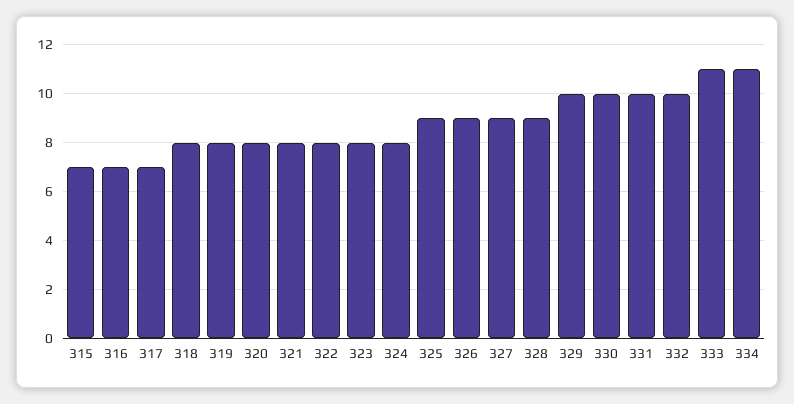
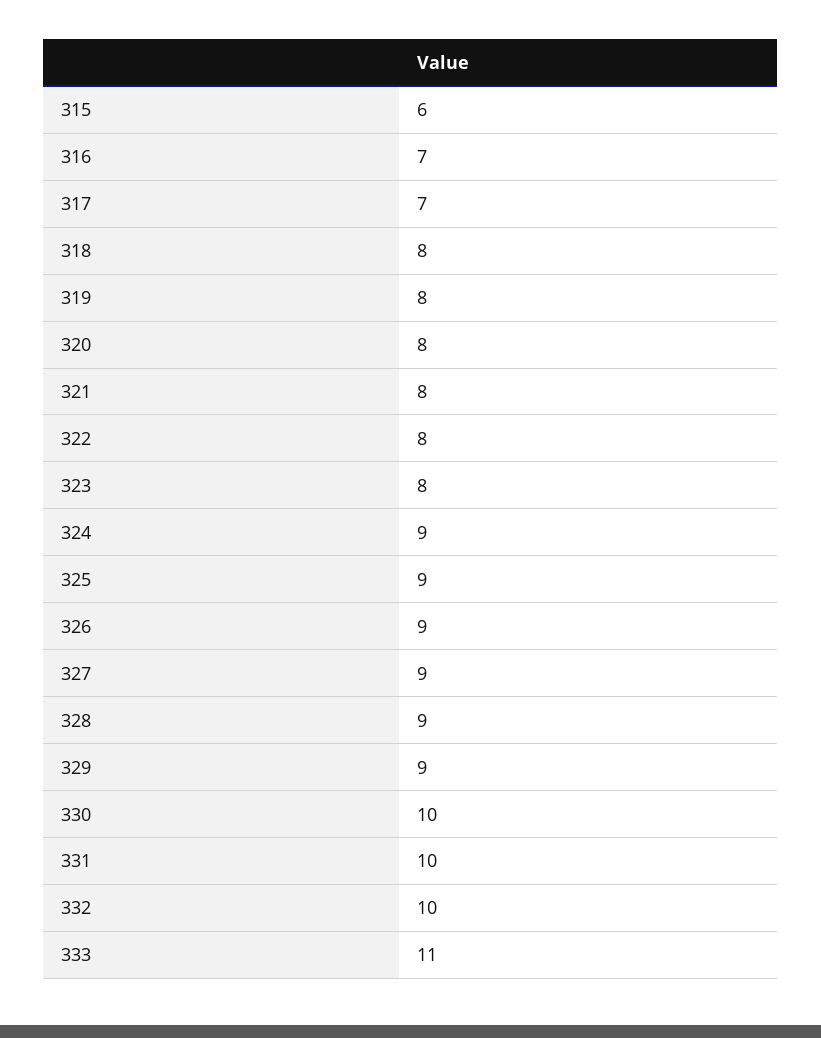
315: 7 -> 6
324: 8 -> 9
329: 10 -> 9
334: 11 -> none

